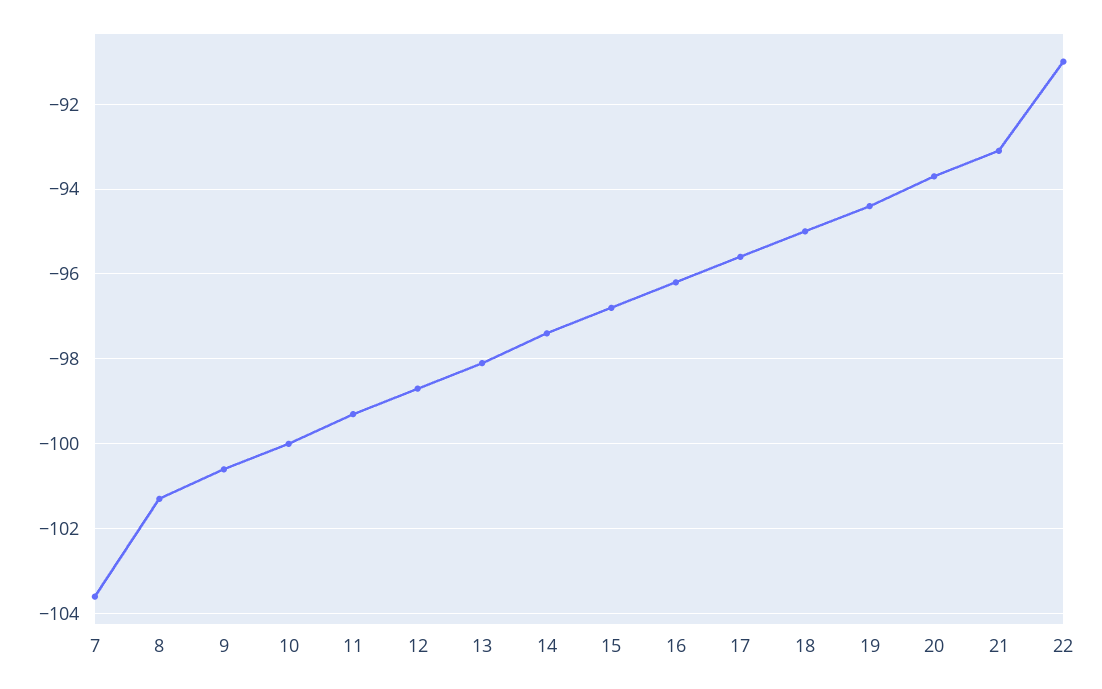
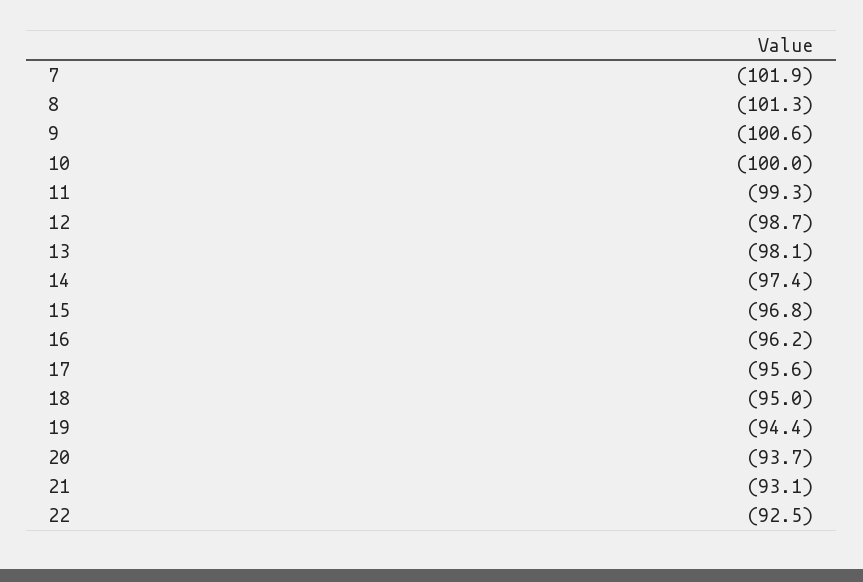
7: -103.5 -> -101.9
22: -91 -> -92.5

